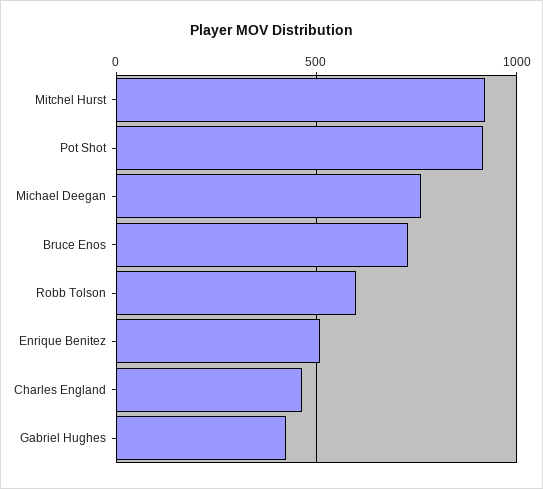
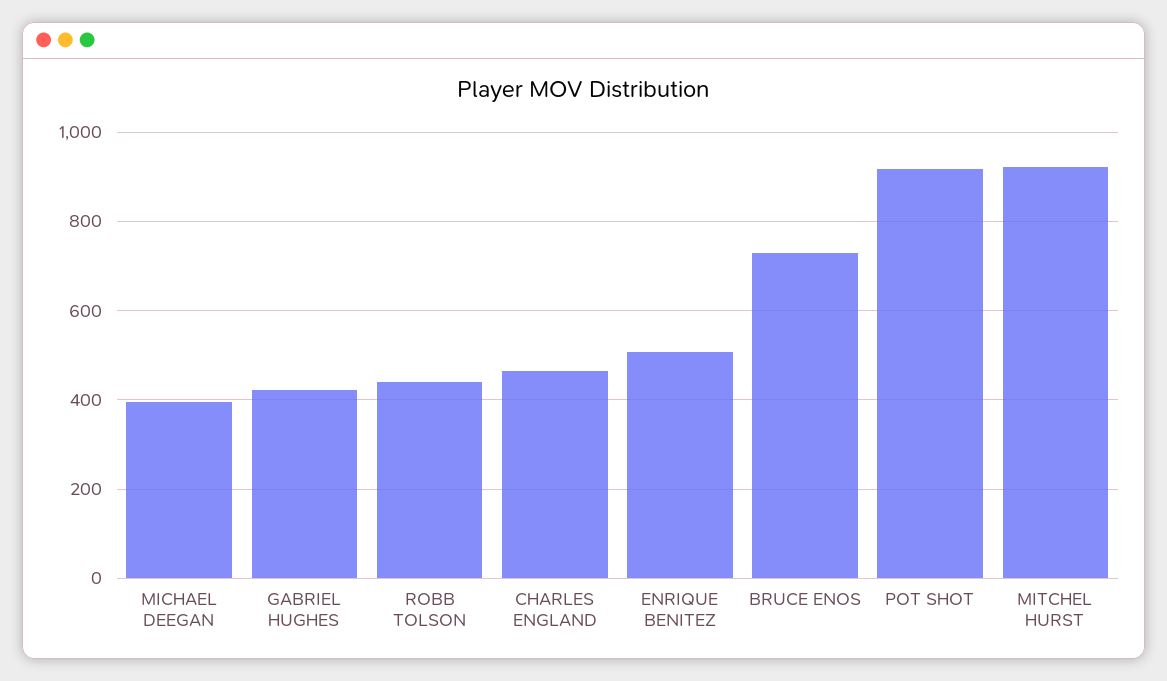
Michael Deegan: 750 -> 400
Robb Tolson: 600 -> 440

